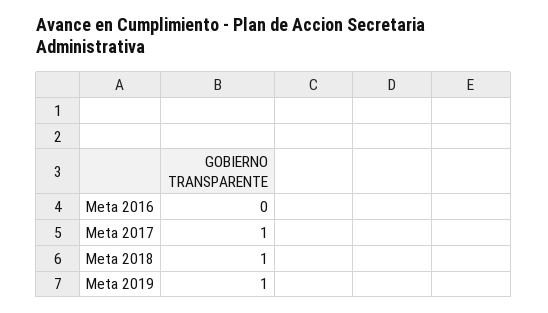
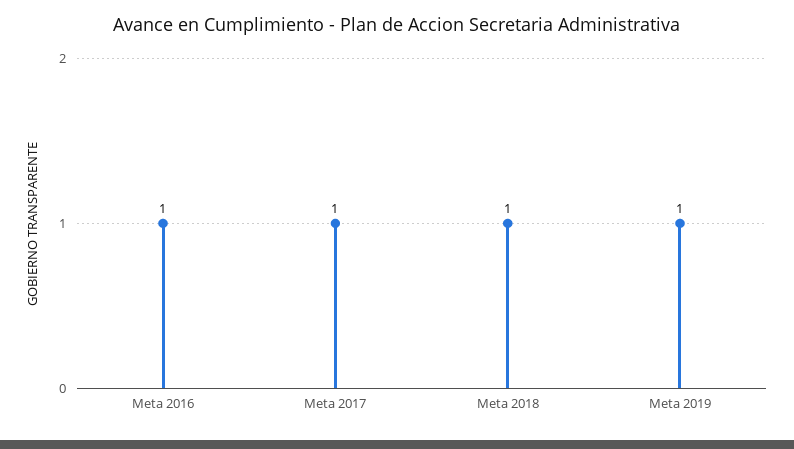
Meta 2016: 0 -> 1

